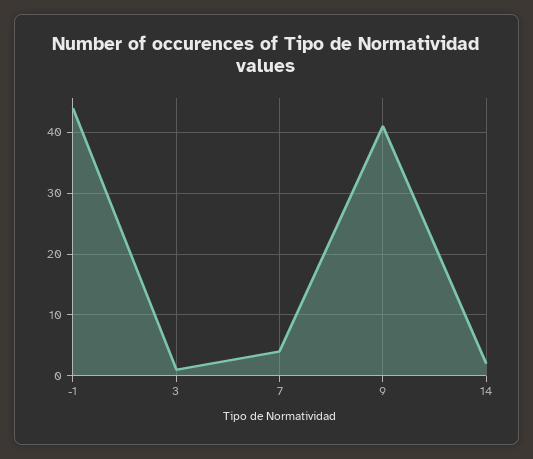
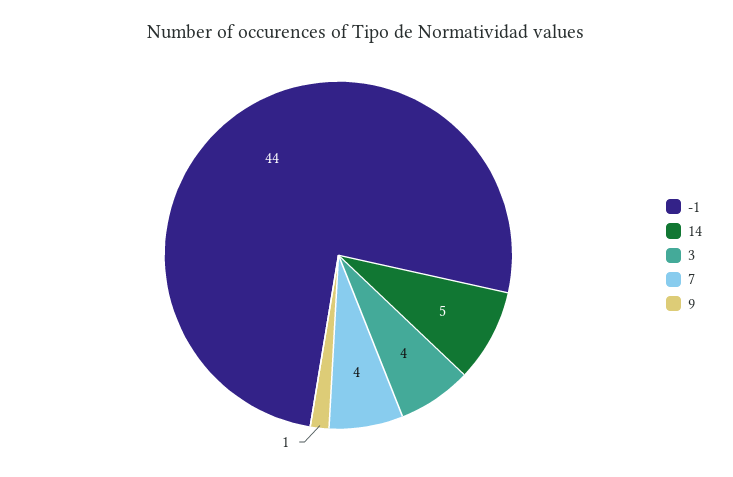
3: 1 -> 4
9: 41 -> 1
14: 2 -> 5

